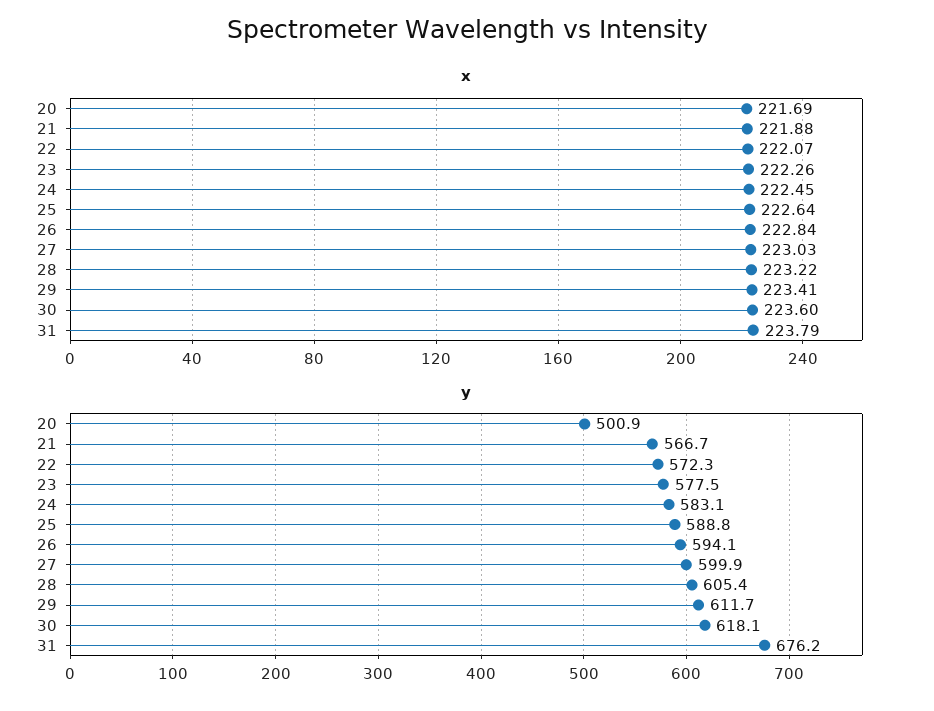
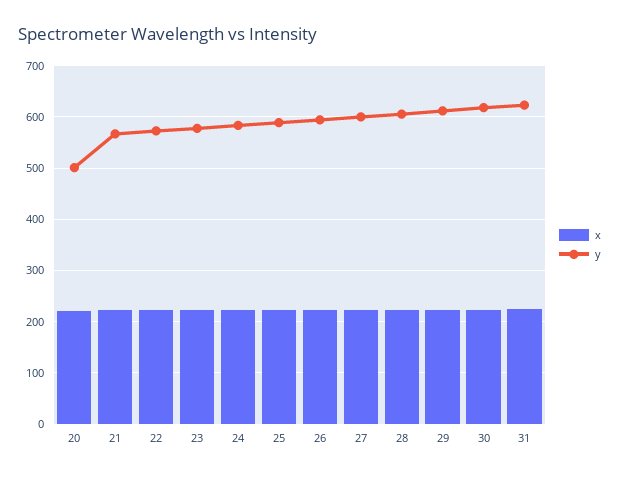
y, 31: 676.2 -> 620

